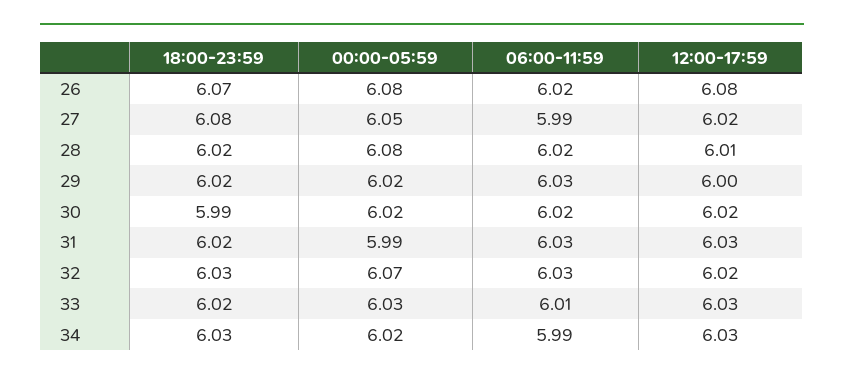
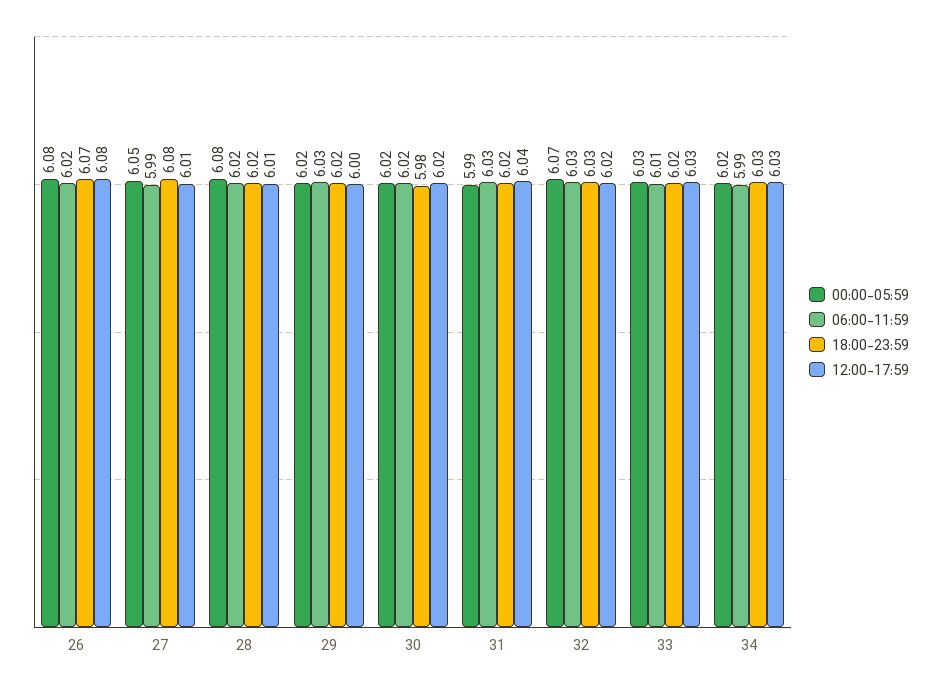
12:00-17:59, 27: 6.02 -> 6.01
18:00-23:59, 30: 5.99 -> 5.98
12:00-17:59, 31: 6.03 -> 6.04

